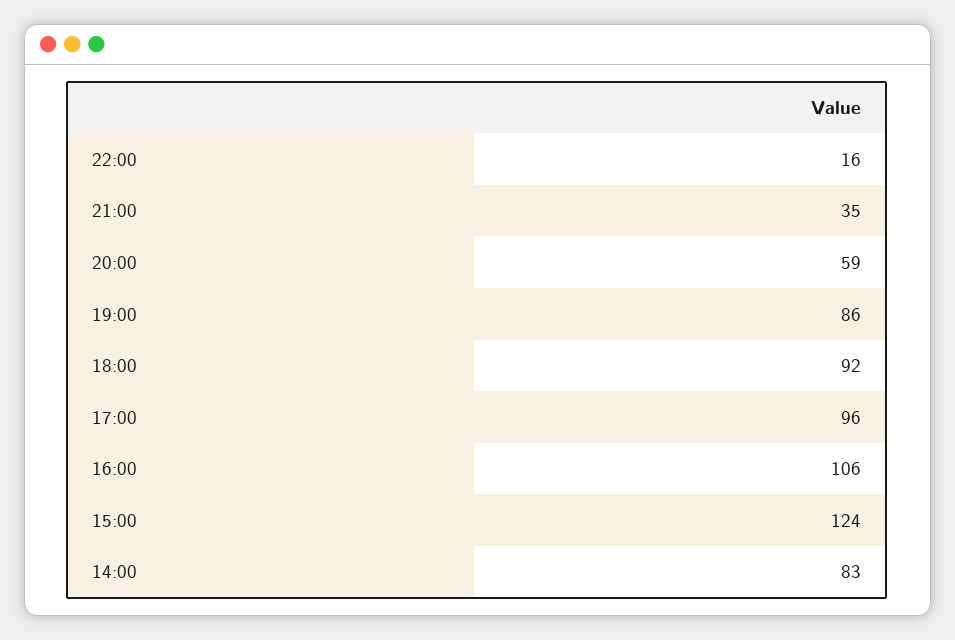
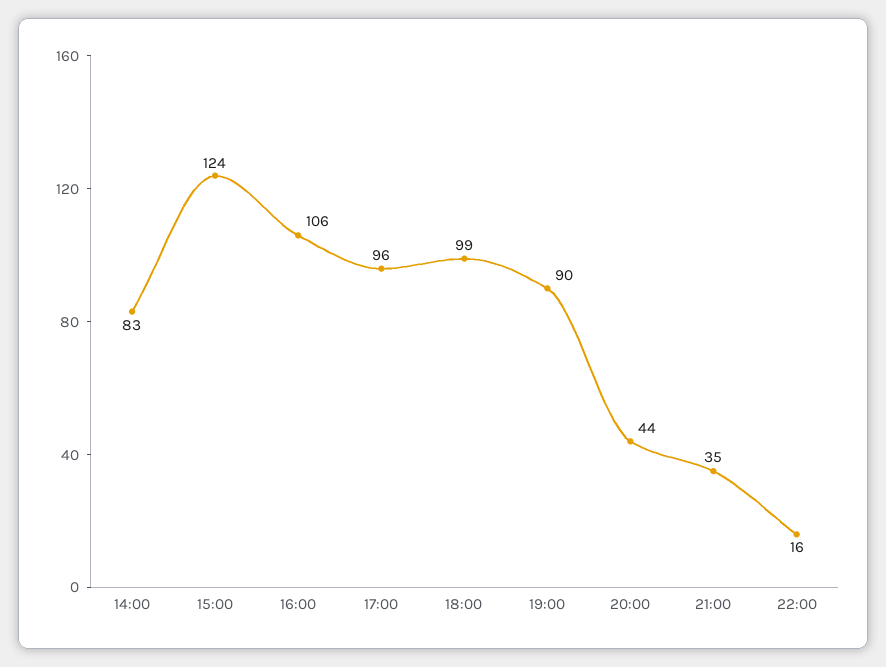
20:00: 59 -> 44
19:00: 86 -> 90
18:00: 92 -> 99

